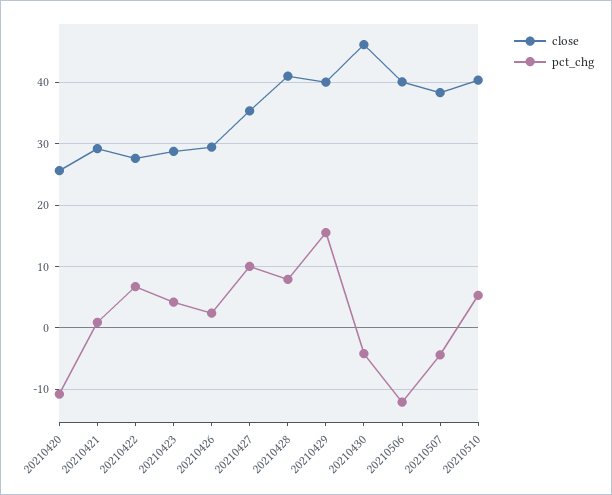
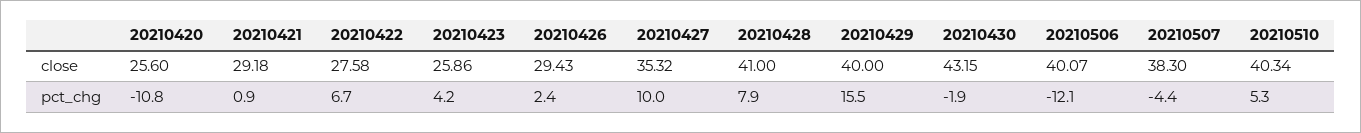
close, 20210423: 29 -> 25.86
close, 20210430: 46 -> 43.15
pct_chg, 20210430: -4 -> -1.9

